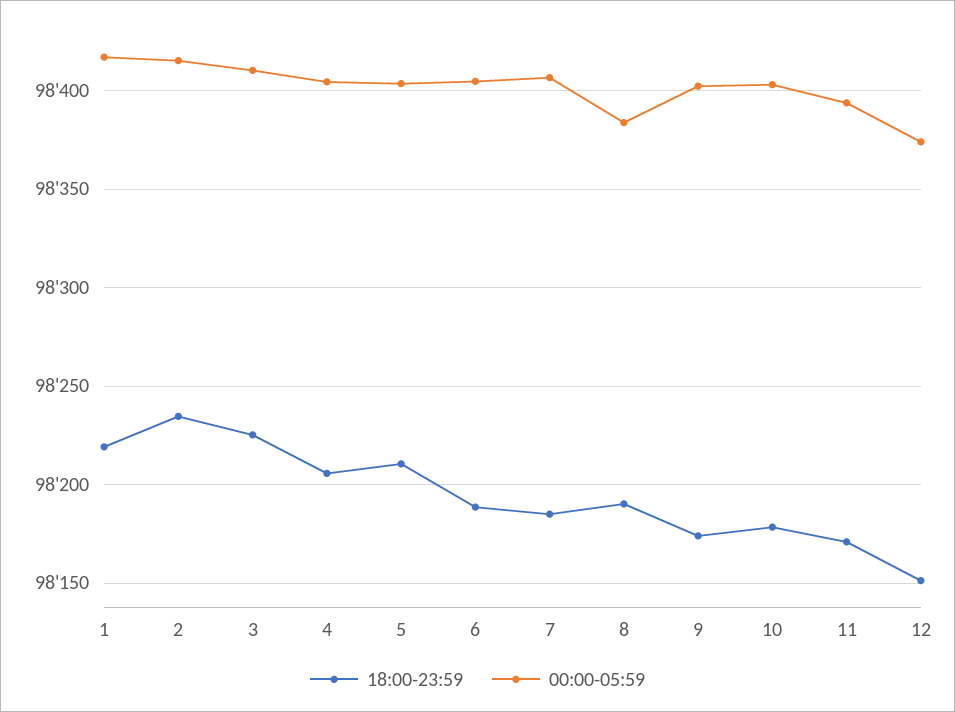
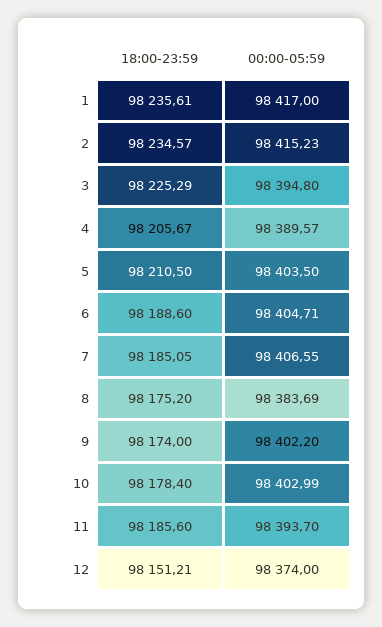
18:00-23:59, 1: 98220 -> 98235.61
00:00-05:59, 3: 98410 -> 98394.8
00:00-05:59, 4: 98405 -> 98389.57
18:00-23:59, 8: 98190 -> 98175.2
18:00-23:59, 11: 98170 -> 98185.6

